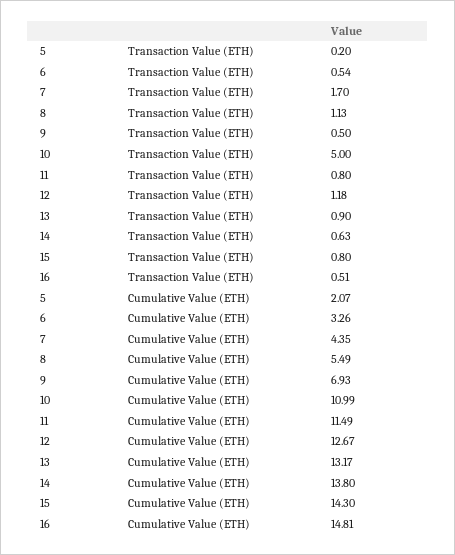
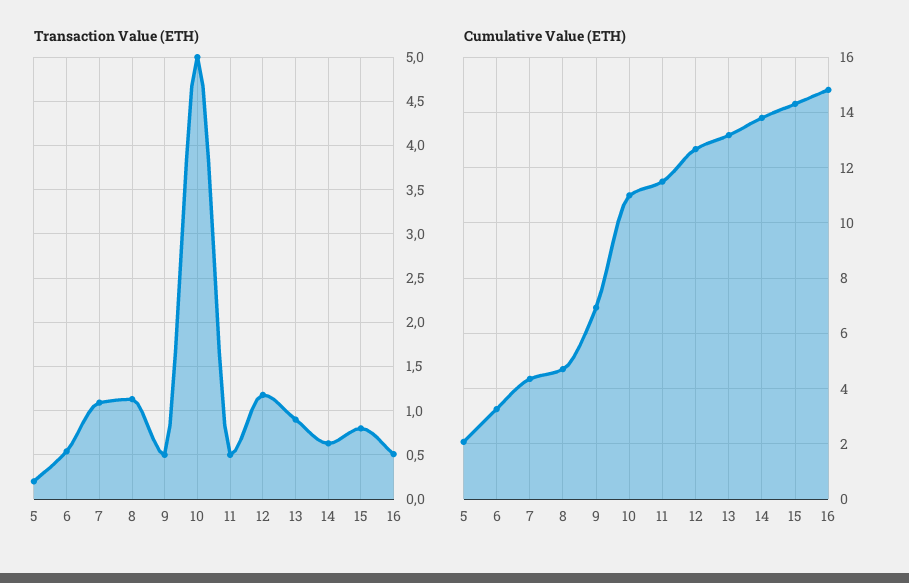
Transaction Value (ETH), 7: 1.7 -> 1.1
Transaction Value (ETH), 11: 0.8 -> 0.5
Cumulative Value (ETH), 8: 5.49 -> 4.75

